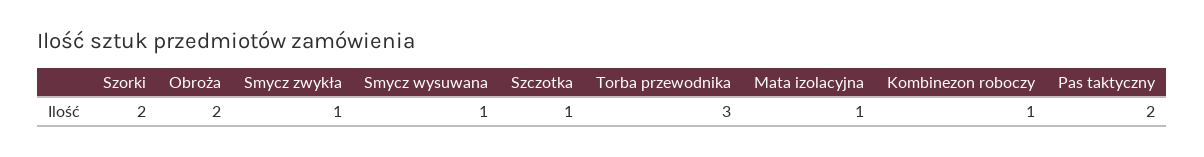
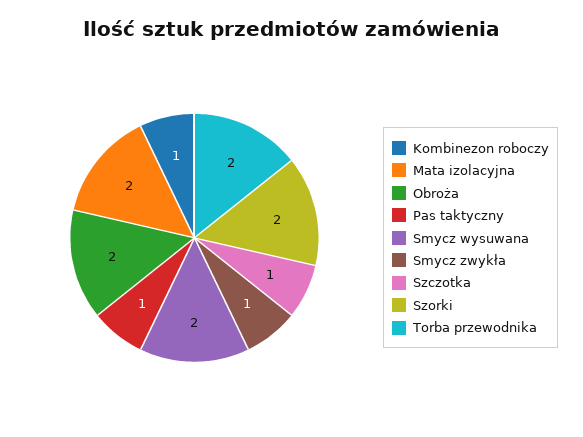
Smycz wysuwana: 1 -> 2
Torba przewodnika: 3 -> 2
Mata izolacyjna: 1 -> 2
Pas taktyczny: 2 -> 1

